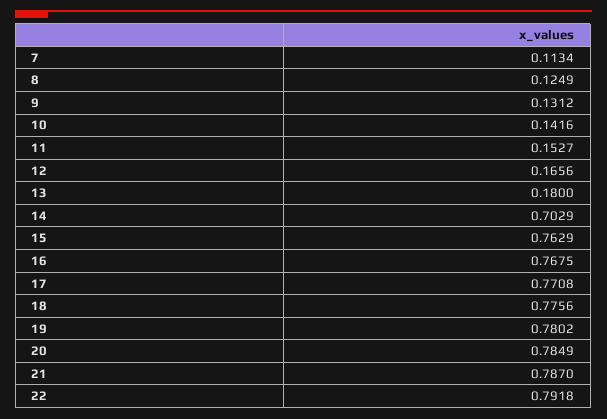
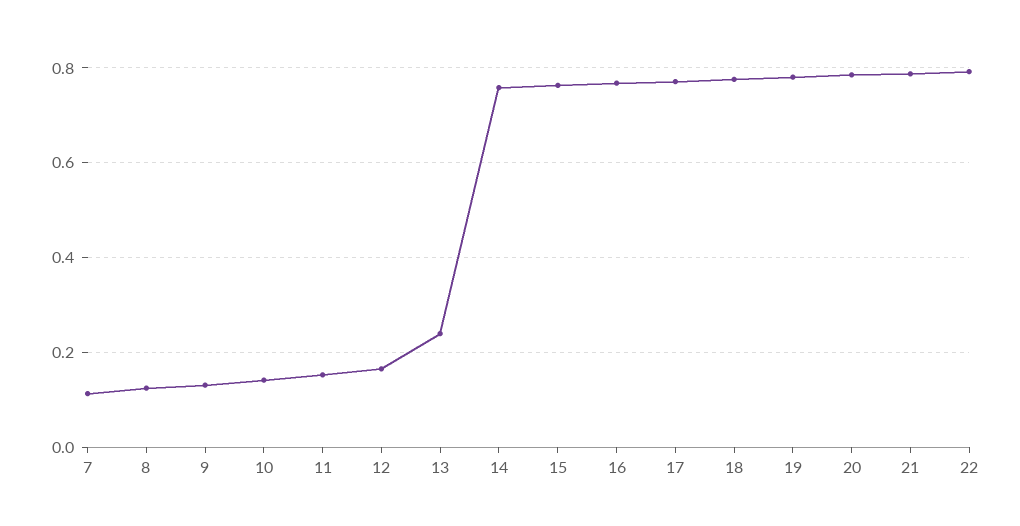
13: 0.18 -> 0.24
14: 0.7029 -> 0.76

